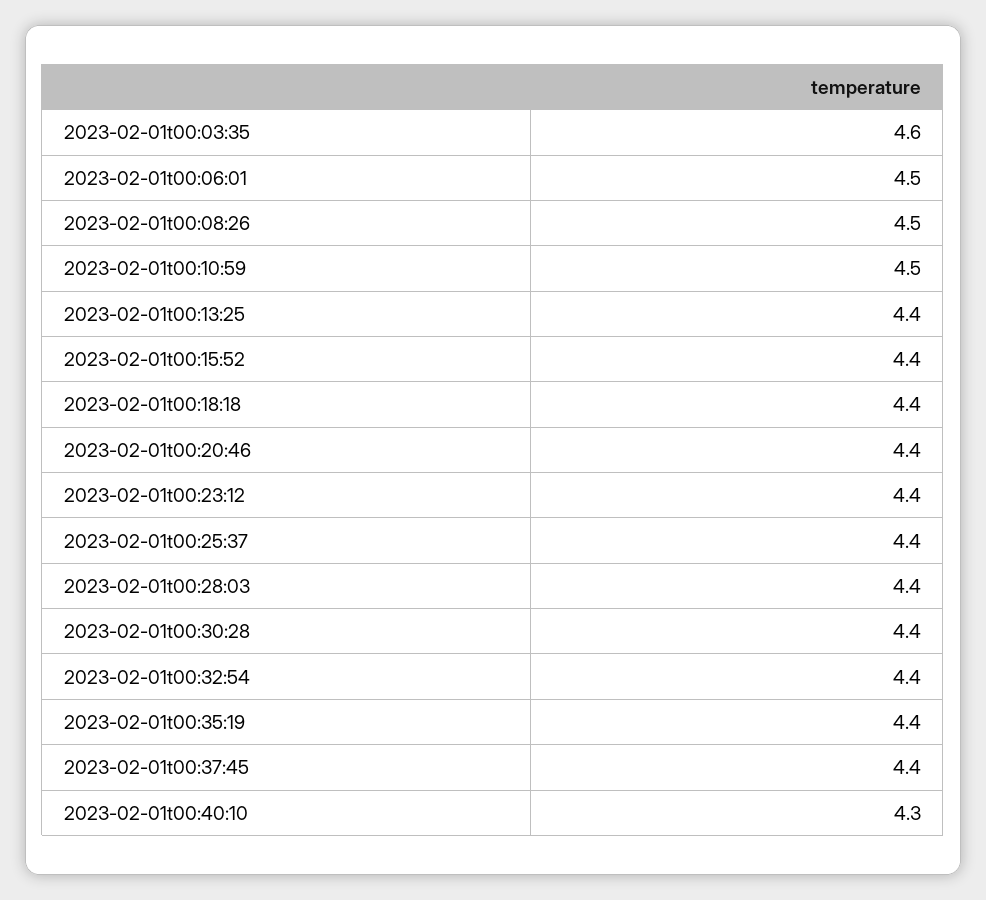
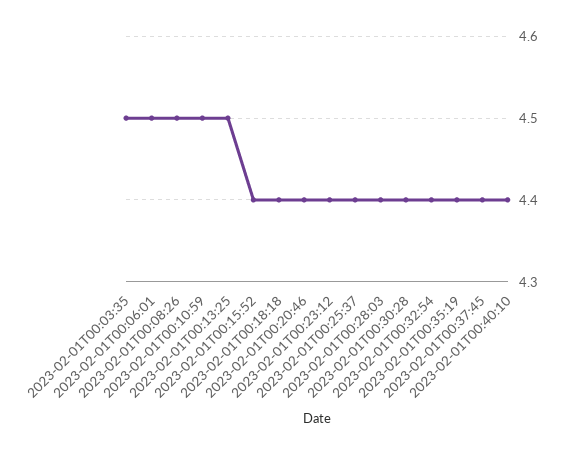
2023-02-01t00:03:35: 4.6 -> 4.5
2023-02-01t00:13:25: 4.4 -> 4.5
2023-02-01t00:40:10: 4.3 -> 4.4

